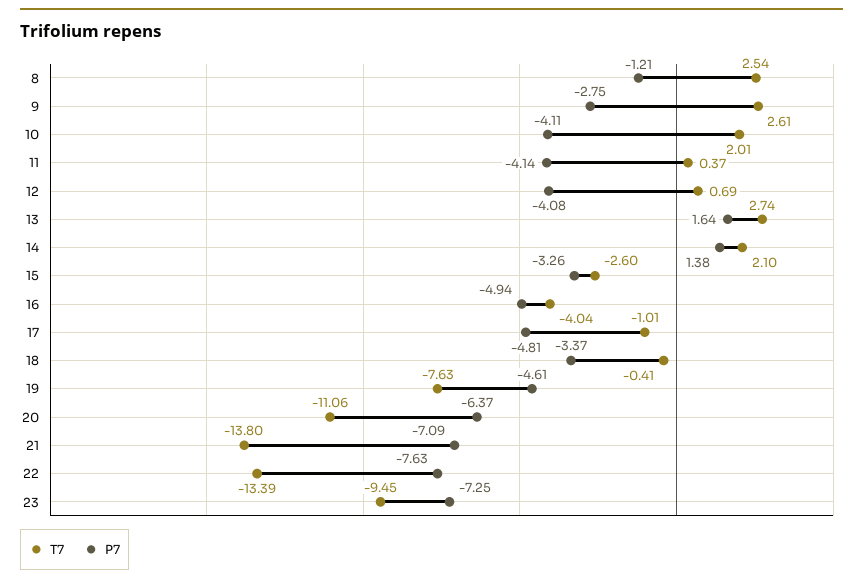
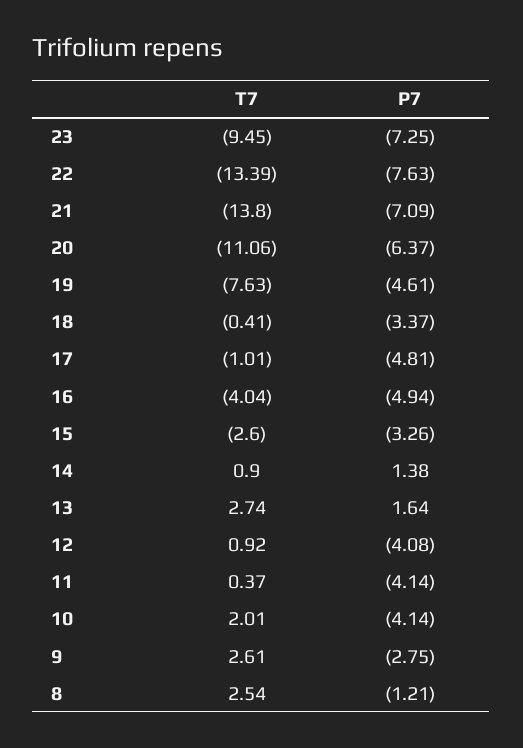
P7, 10: -4.11 -> -4.14
T7, 12: 0.69 -> 0.92
T7, 14: 2.1 -> 0.9

